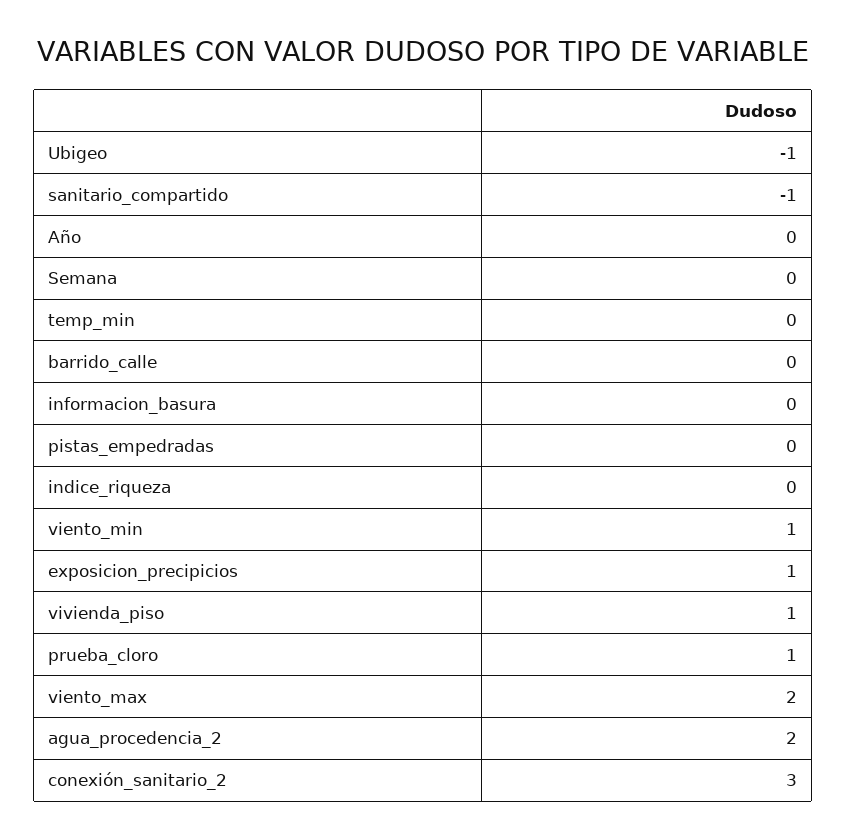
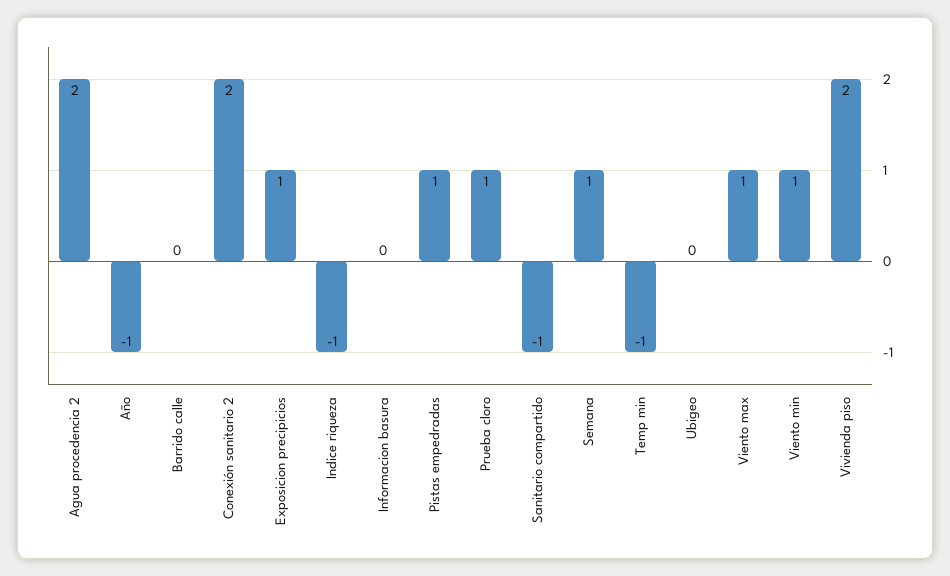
Ubigeo: -1 -> 0
Año: 0 -> -1
Semana: 0 -> 1
temp_min: 0 -> -1
pistas_empedradas: 0 -> 1
indice_riqueza: 0 -> -1
vivienda_piso: 1 -> 2
viento_max: 2 -> 1
conexión_sanitario_2: 3 -> 2

